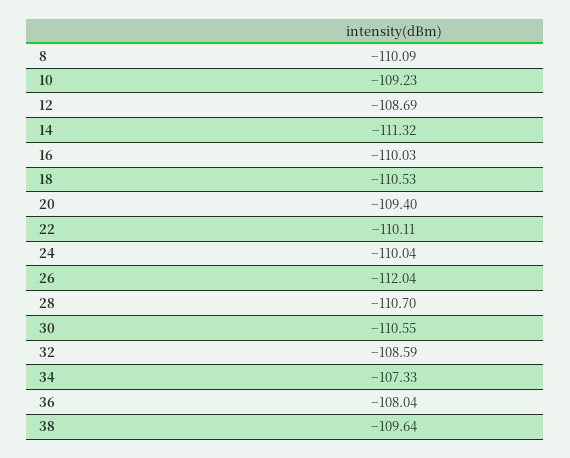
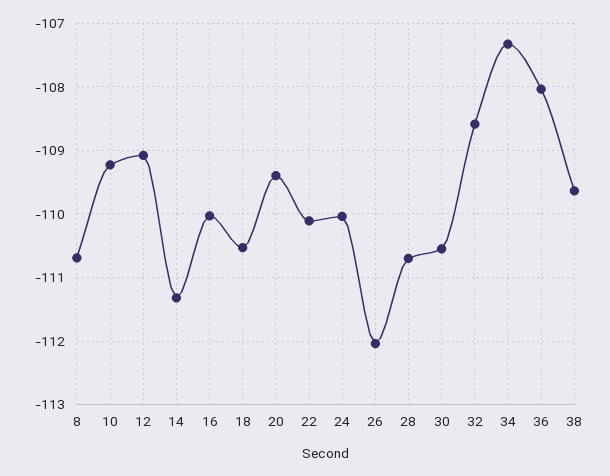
8: -110.09 -> -110.7
12: -108.69 -> -109.1

